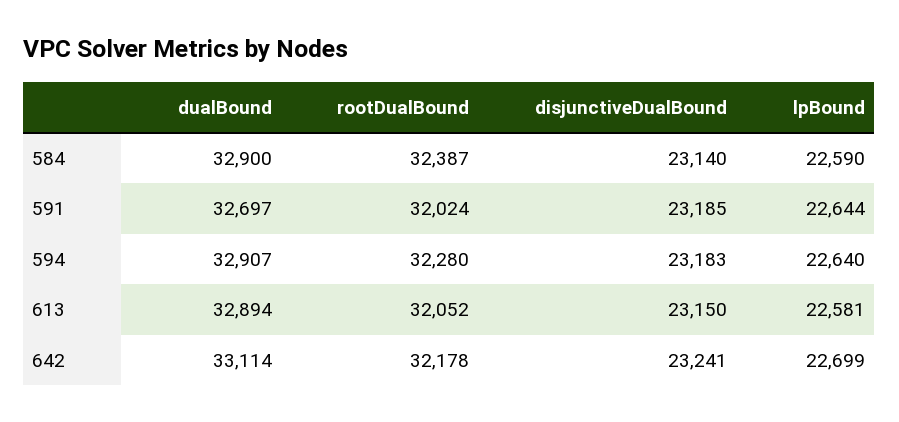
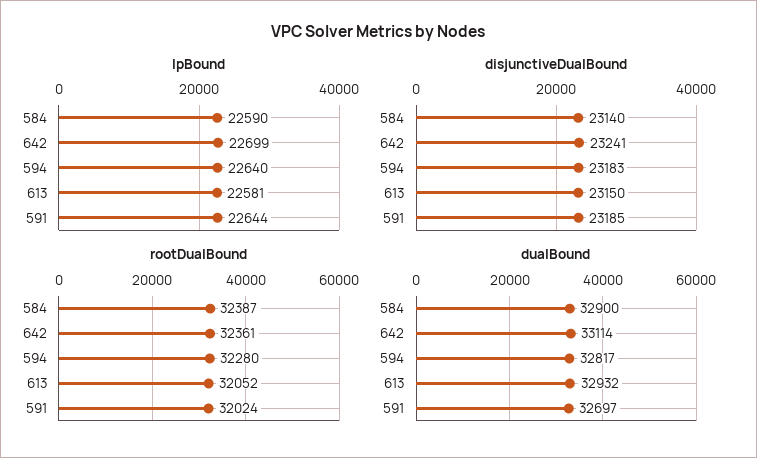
dualBound, 594: 32907 -> 32817
dualBound, 613: 32894 -> 32932
rootDualBound, 642: 32178 -> 32361

